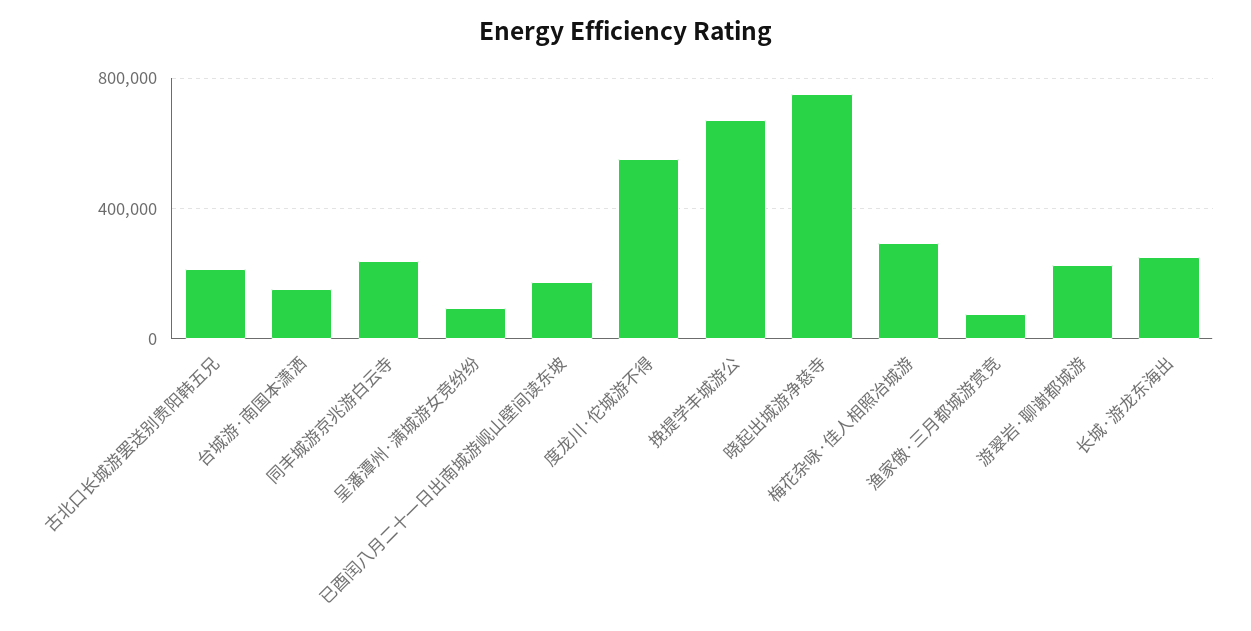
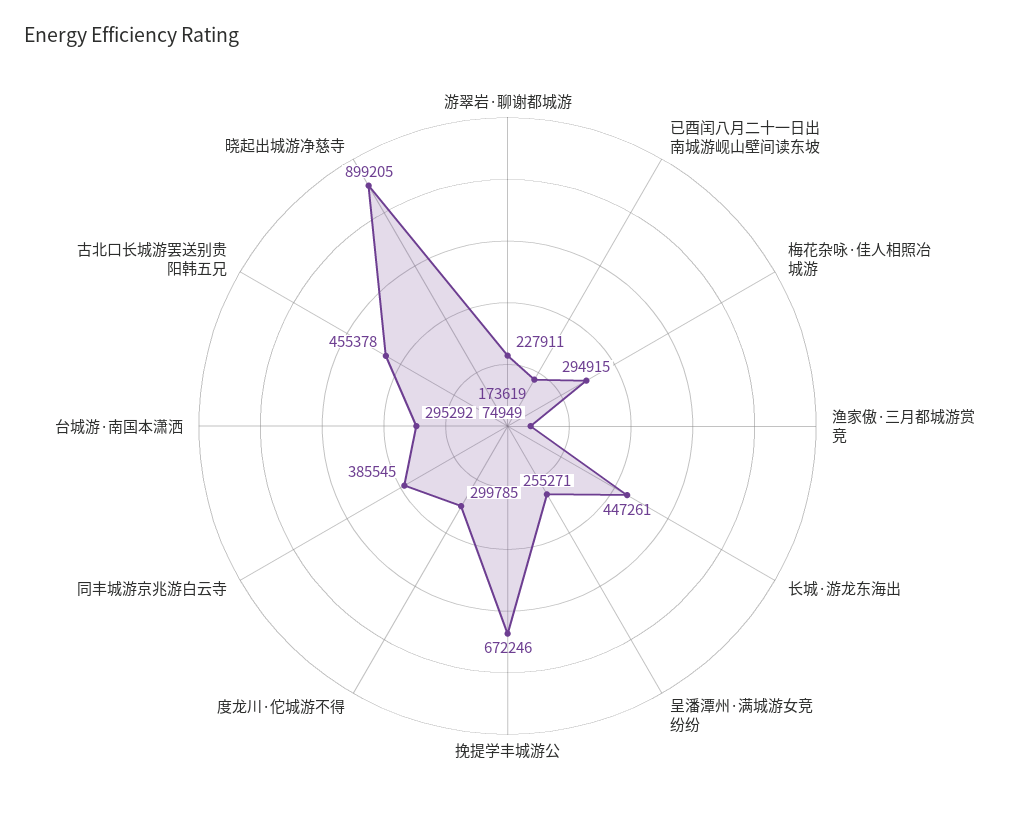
古北口长城游罢送别贵阳韩五兄: 200000 -> 455378
台城游·南国本潇洒: 150000 -> 295292
同丰城游京兆游白云寺: 250000 -> 385545
呈潘潭州·满城游女竞纷纷: 100000 -> 255271
度龙川·佗城游不得: 550000 -> 299785
晓起出城游净慈寺: 750000 -> 899205
长城·游龙东海出: 250000 -> 447261

